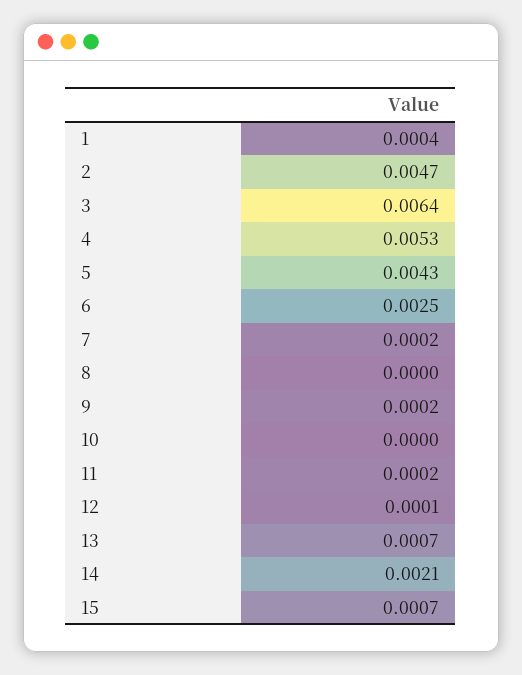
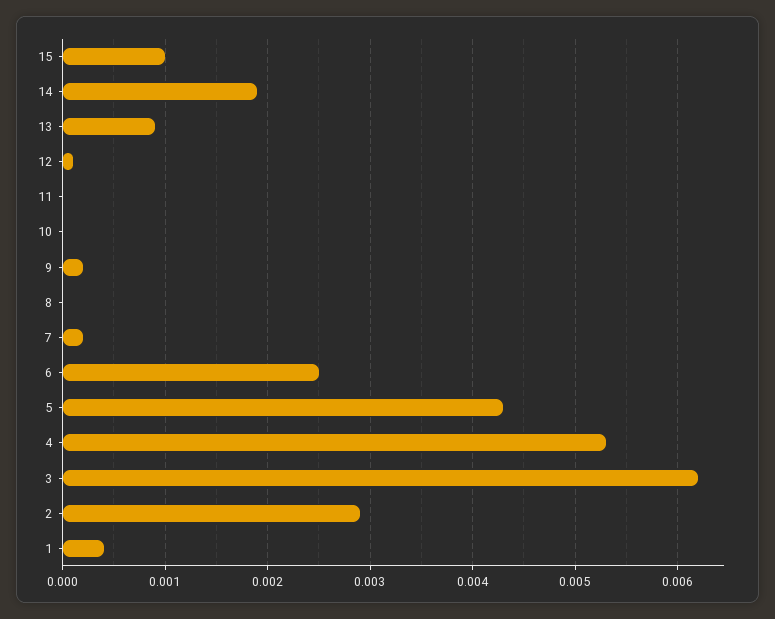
2: 0.0047 -> 0.0029
3: 0.0064 -> 0.0062
11: 0.0002 -> 0
13: 0.0007 -> 0.0009
14: 0.0021 -> 0.0019
15: 0.0007 -> 0.001

